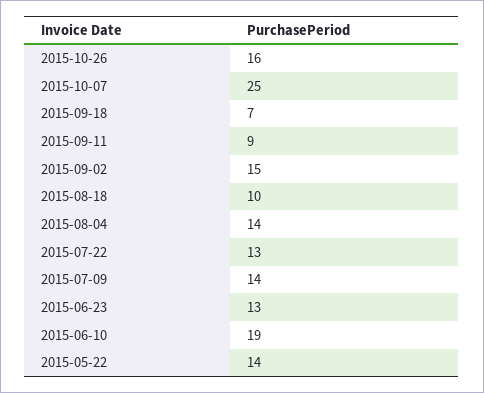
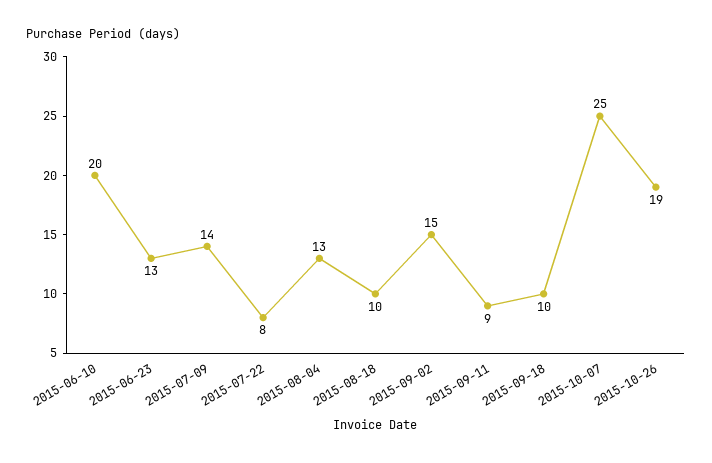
2015-10-26: 16 -> 19
2015-09-18: 7 -> 10
2015-08-04: 14 -> 13
2015-07-22: 13 -> 8
2015-06-10: 19 -> 20
2015-05-22: 14 -> none

